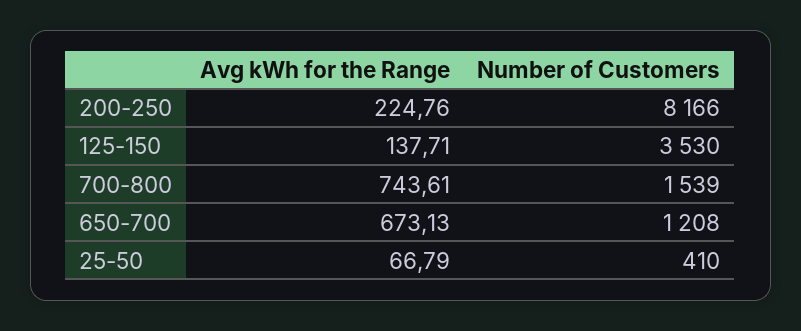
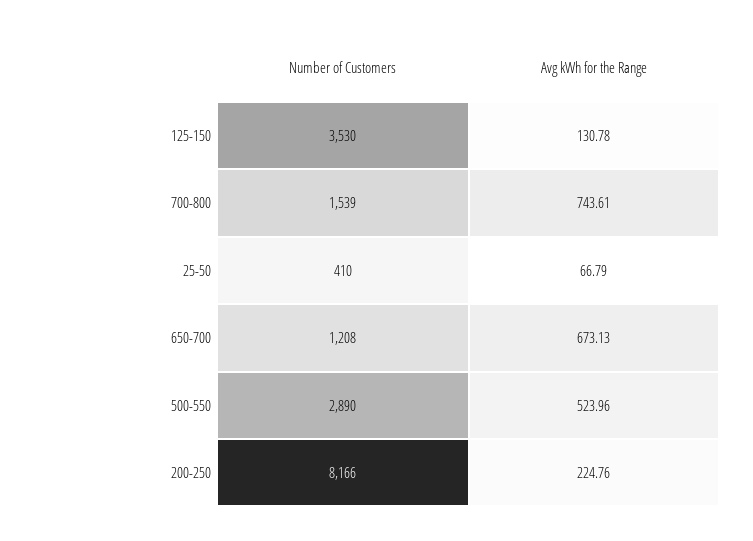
Avg kWh for the Range, 125-150: 137.71 -> 130.78
Number of Customers, 500-550: none -> 2890
Avg kWh for the Range, 500-550: none -> 523.96

